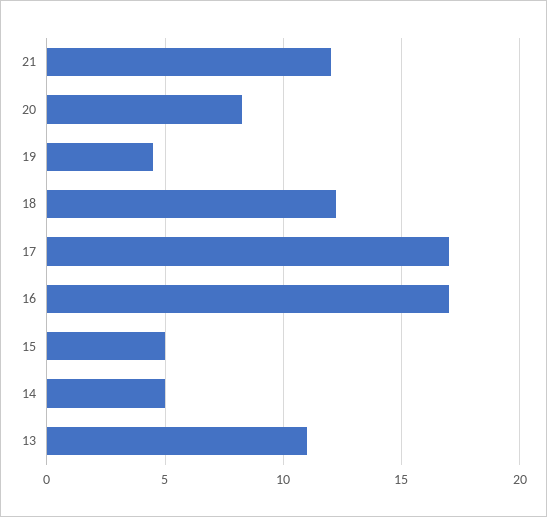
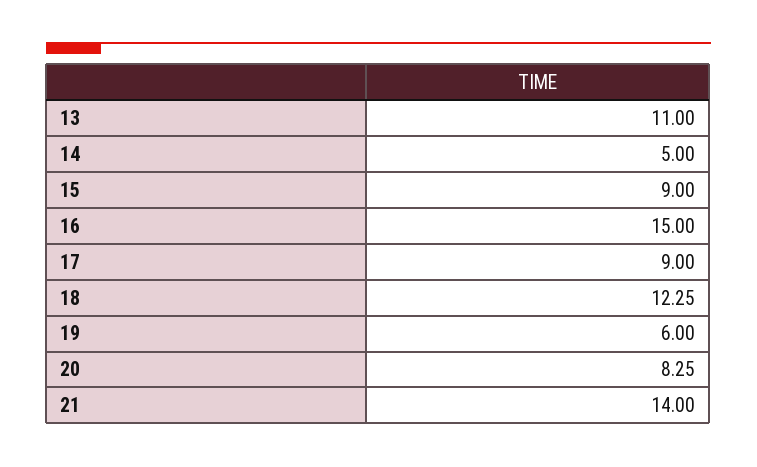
21: 12 -> 14
19: 4.5 -> 6
17: 17 -> 9
16: 17 -> 15
15: 5 -> 9

